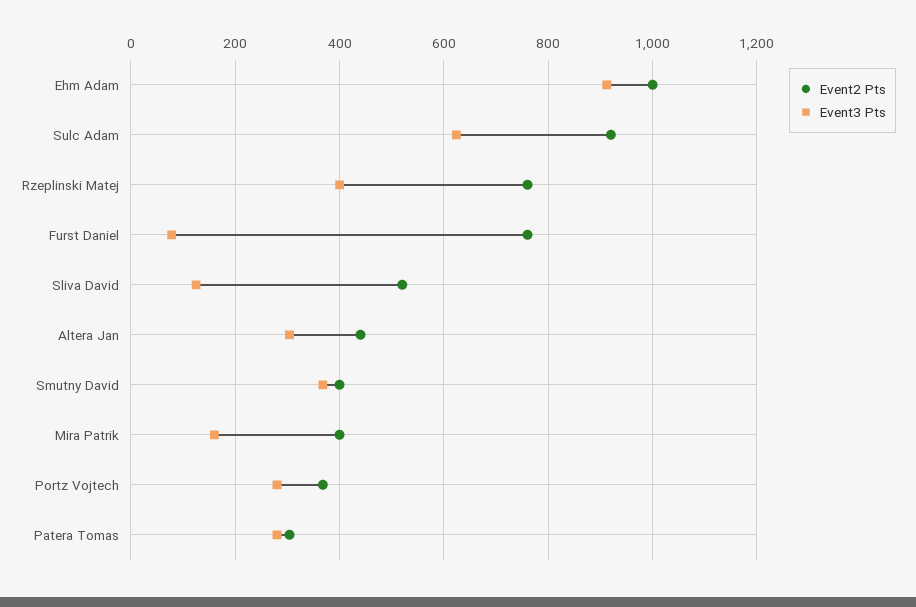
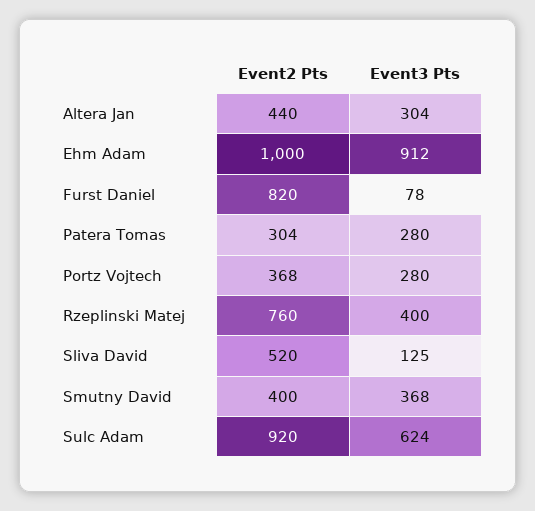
Event2 Pts, Furst Daniel: 760 -> 820
Event2 Pts, Mira Patrik: 400 -> none
Event3 Pts, Mira Patrik: 160 -> none

